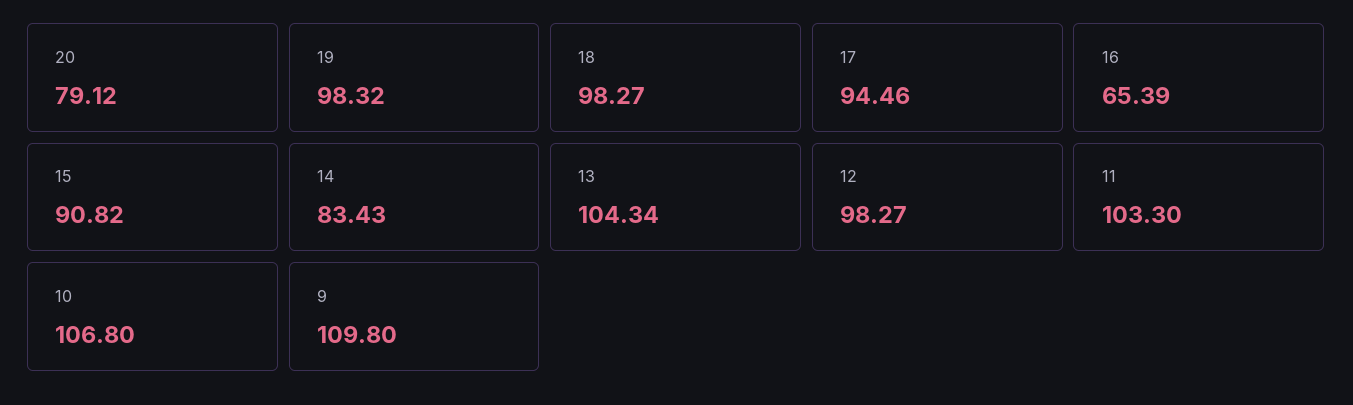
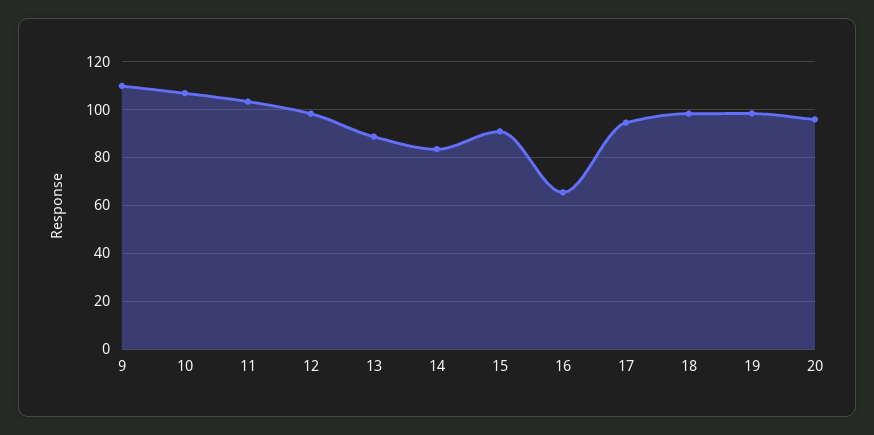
20: 79.12 -> 95
13: 104.34 -> 90

